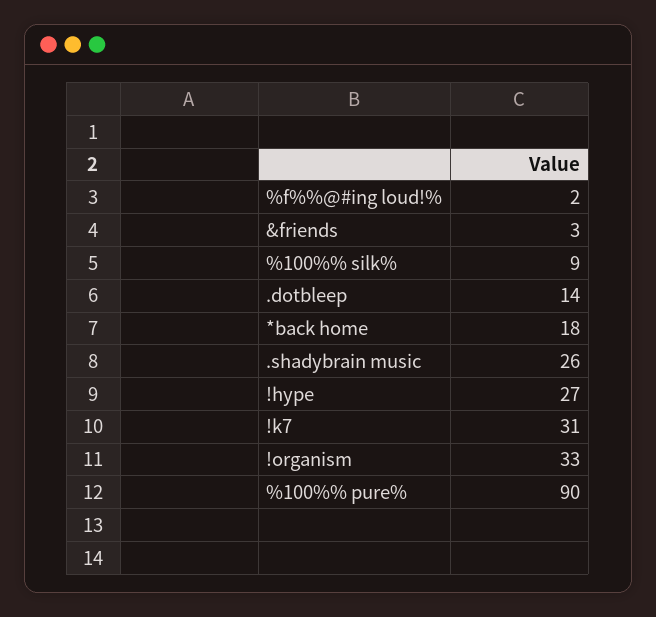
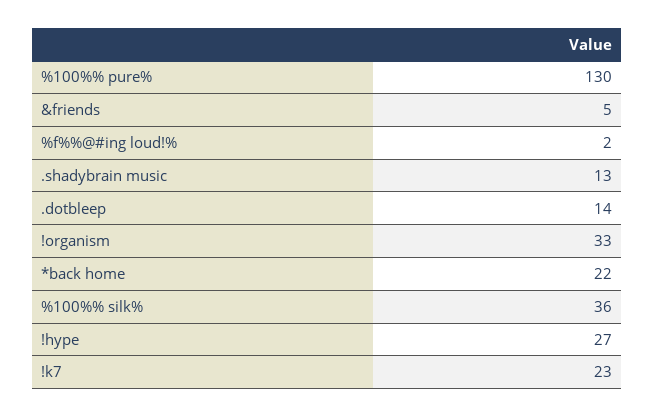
&friends: 3 -> 5
%100%% silk%: 9 -> 36
*back home: 18 -> 22
.shadybrain music: 26 -> 13
!k7: 31 -> 23
%100%% pure%: 90 -> 130

